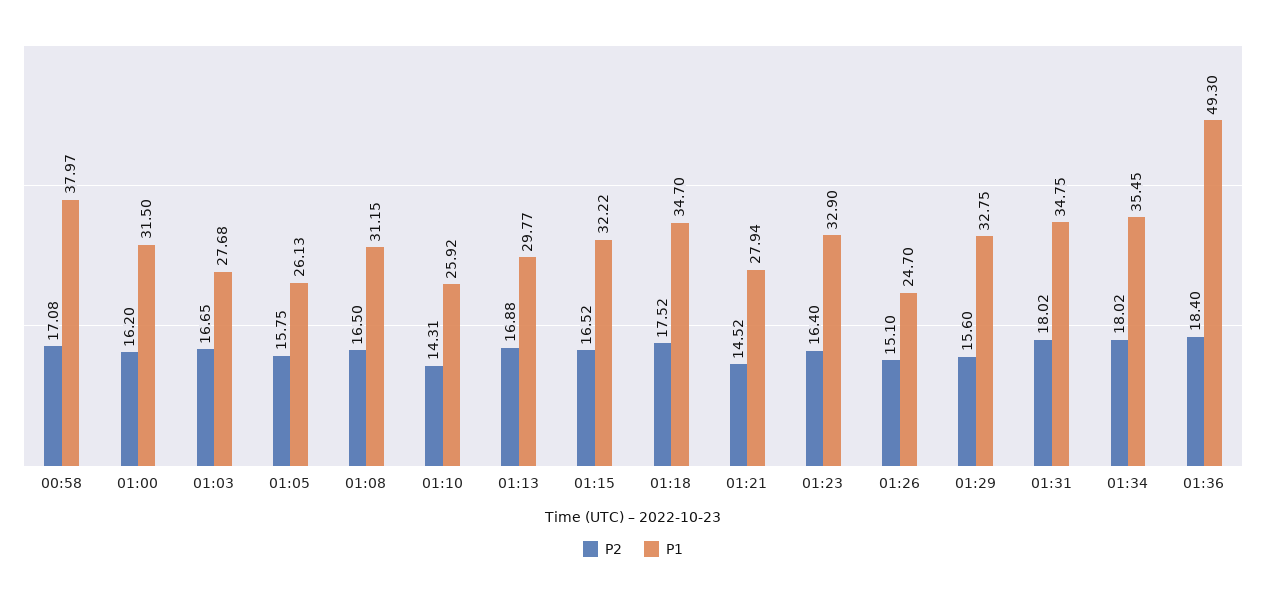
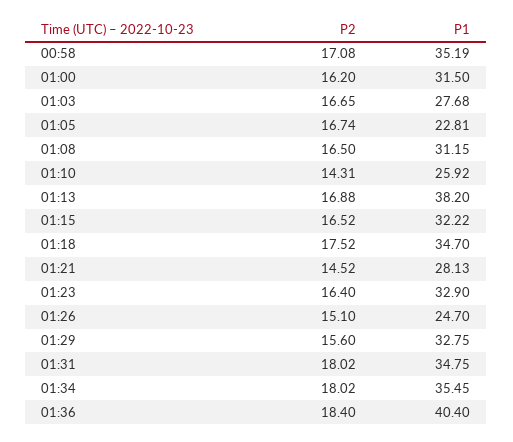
P1, 00:58: 37.97 -> 35.19
P2, 01:05: 15.75 -> 16.74
P1, 01:05: 26.13 -> 22.81
P1, 01:13: 29.77 -> 38.2
P1, 01:21: 27.94 -> 28.13
P1, 01:36: 49.3 -> 40.4

